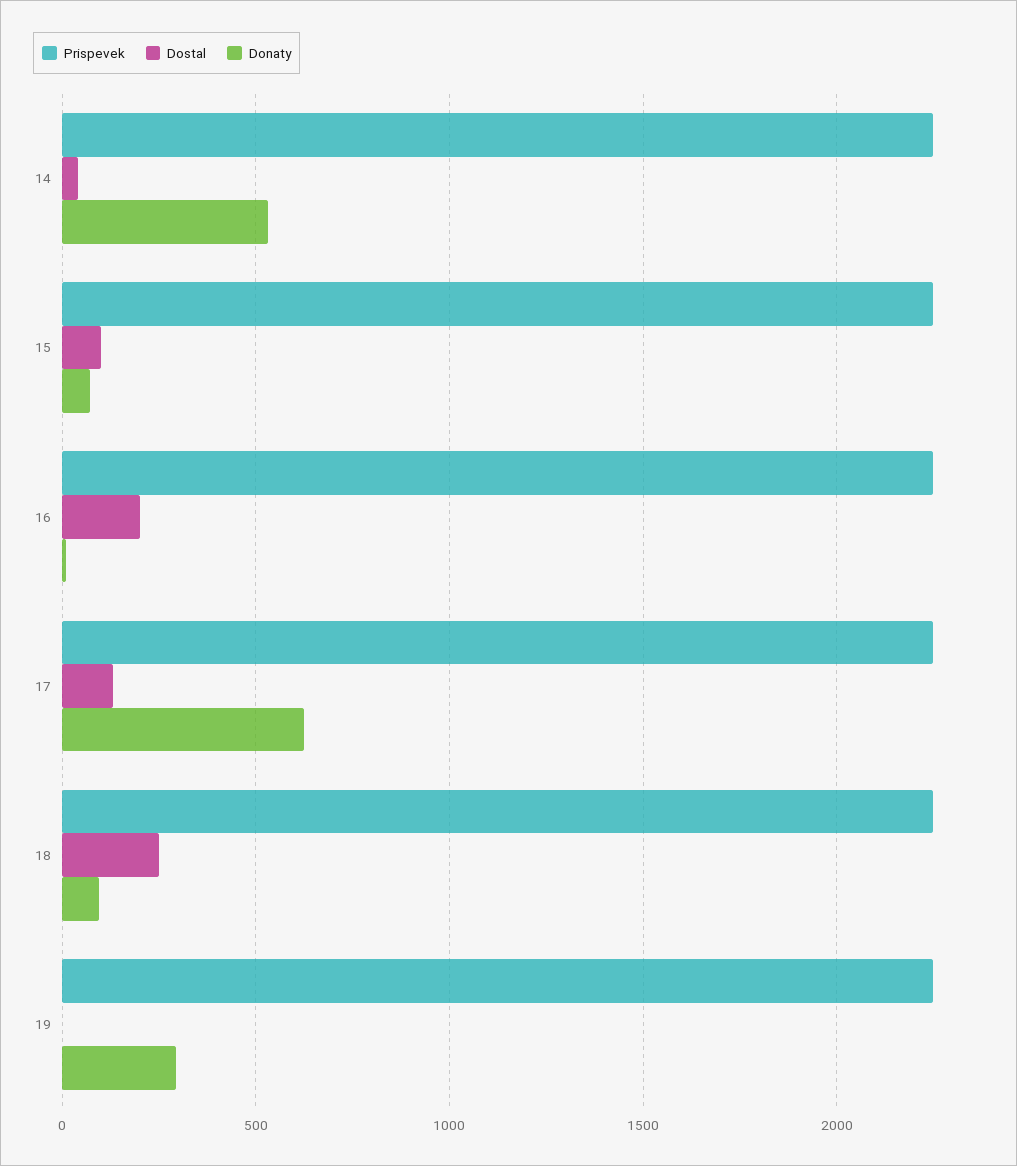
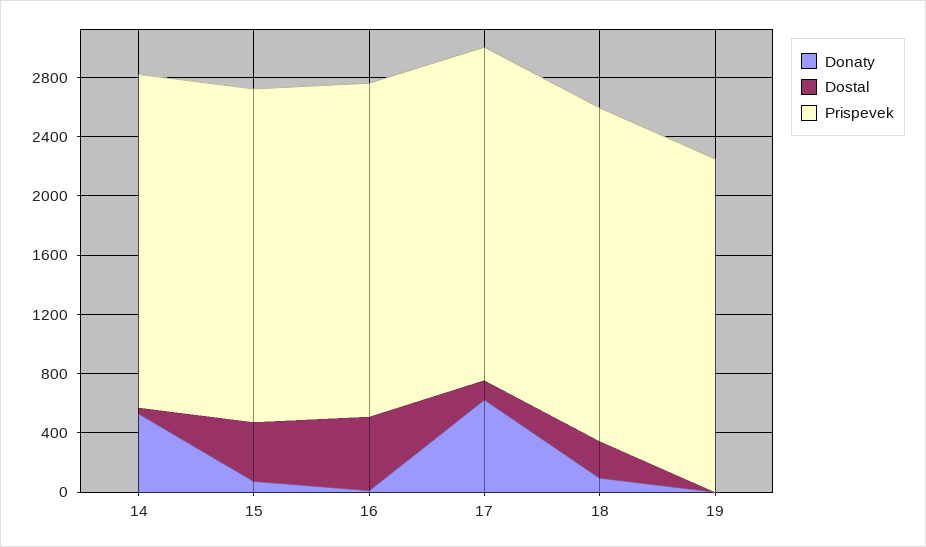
Dostal, 15: 100 -> 400
Dostal, 16: 200 -> 500
Donaty, 19: 300 -> 0

